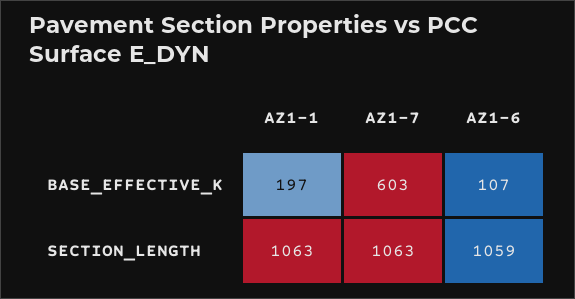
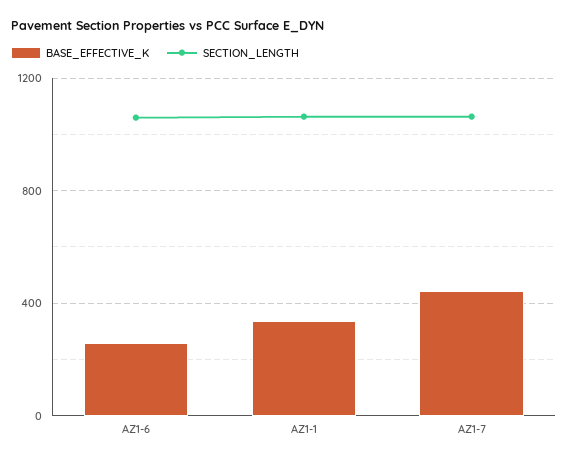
BASE_EFFECTIVE_K, AZ1-1: 197 -> 350
BASE_EFFECTIVE_K, AZ1-7: 603 -> 450
BASE_EFFECTIVE_K, AZ1-6: 107 -> 250

